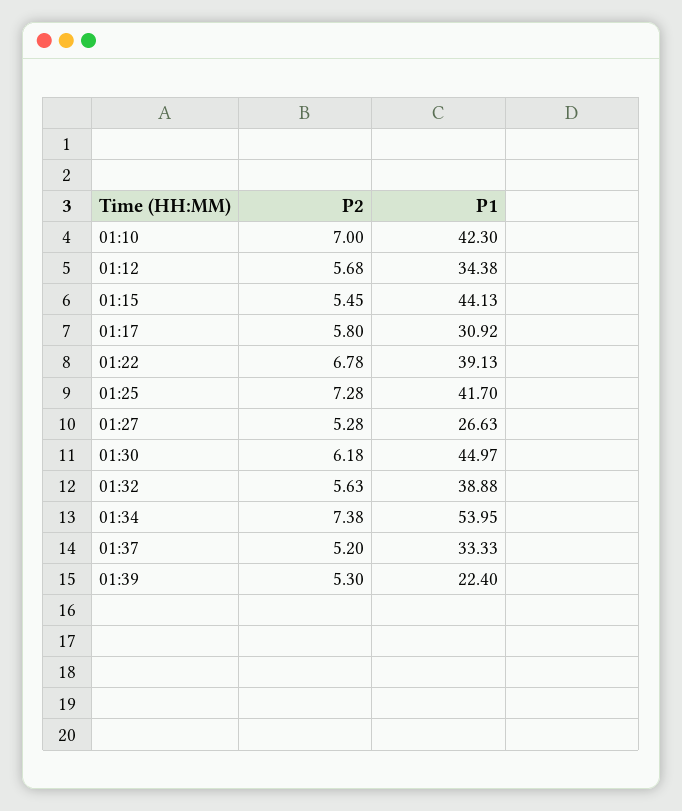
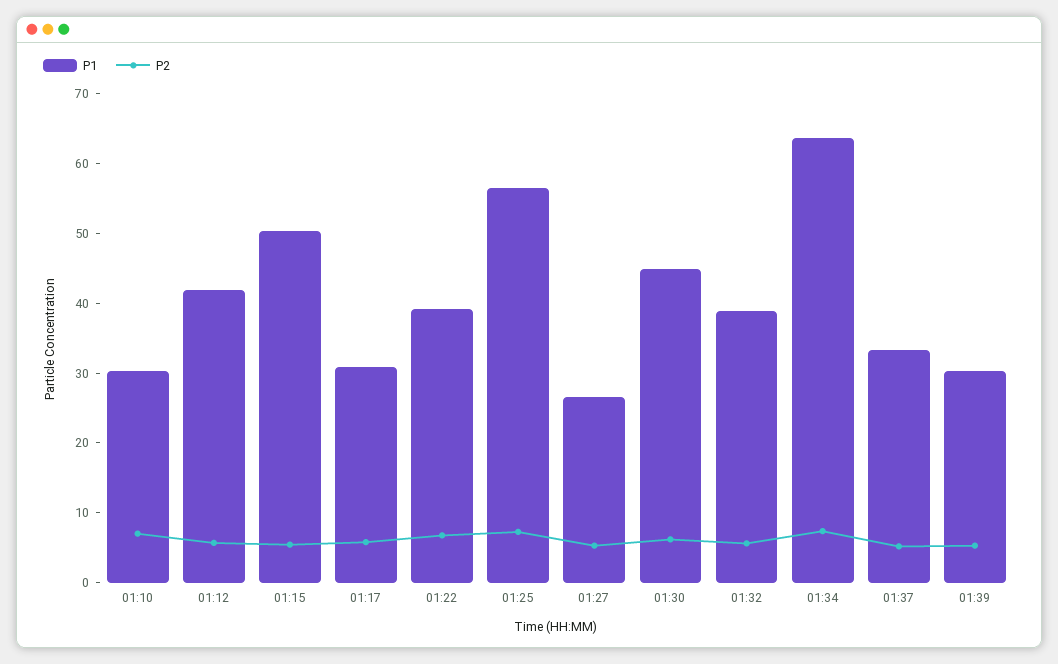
P1, 01:10: 42.3 -> 30
P1, 01:12: 34.38 -> 42
P1, 01:15: 44.13 -> 50
P1, 01:25: 41.7 -> 56
P1, 01:34: 53.95 -> 64
P1, 01:39: 22.4 -> 30

